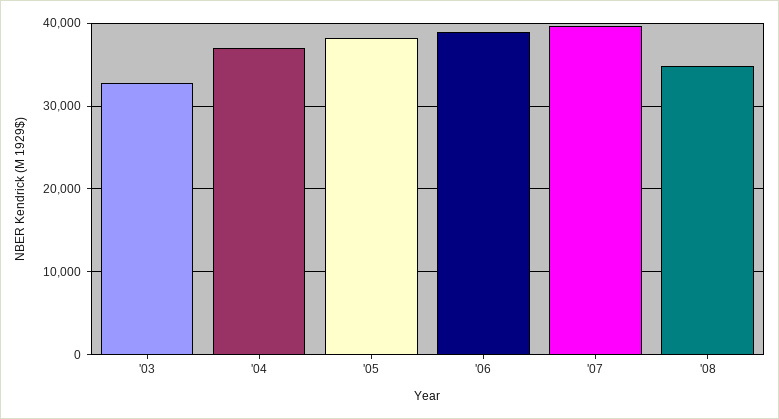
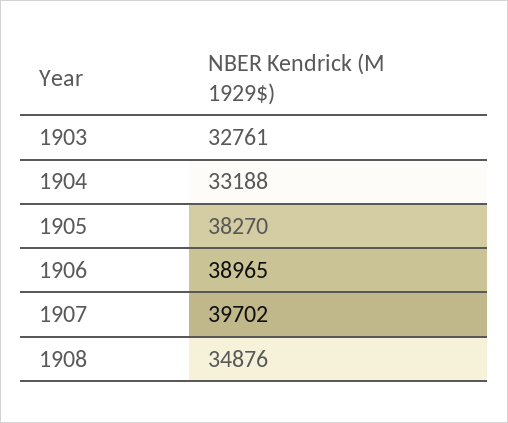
'04: 37000 -> 33188

